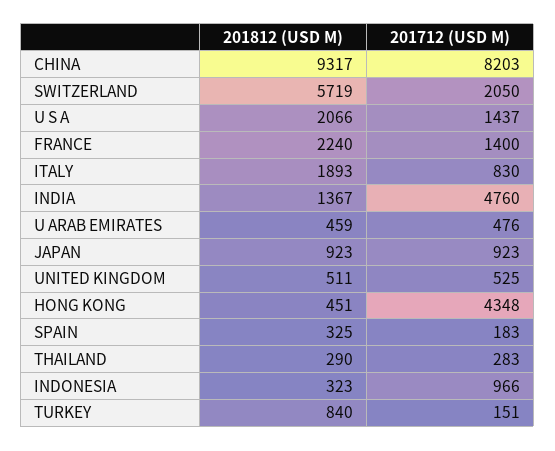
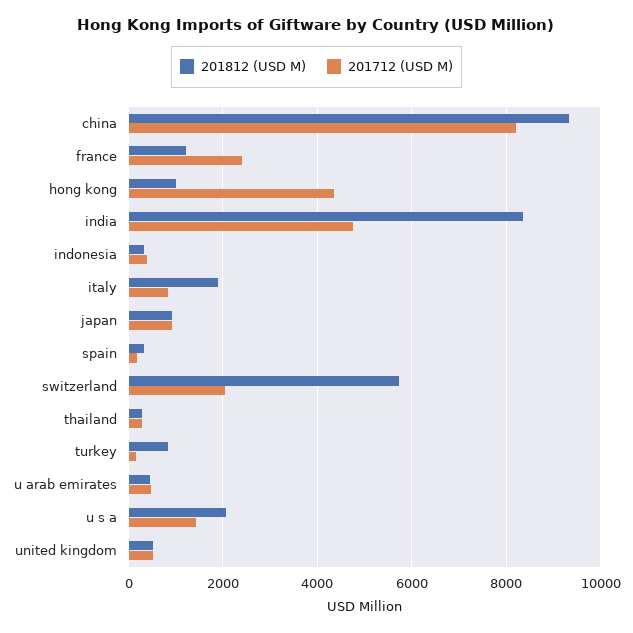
201812 (USD M), FRANCE: 2240 -> 1200
201712 (USD M), FRANCE: 1400 -> 2400
201812 (USD M), INDIA: 1367 -> 8400
201812 (USD M), HONG KONG: 451 -> 1000
201712 (USD M), INDONESIA: 966 -> 400

